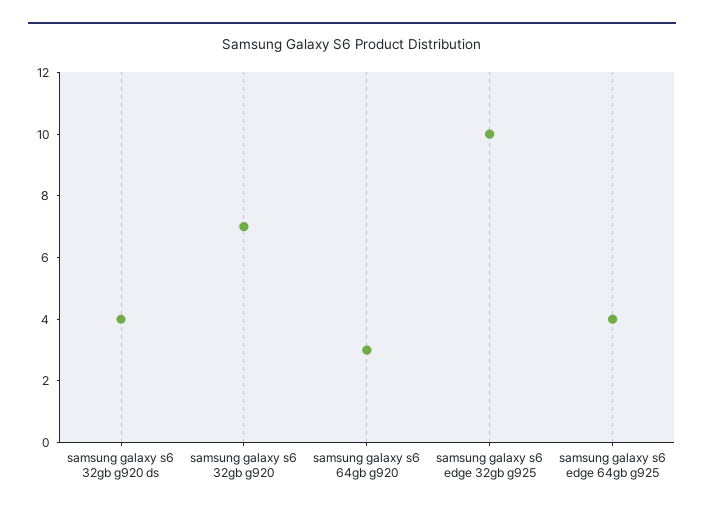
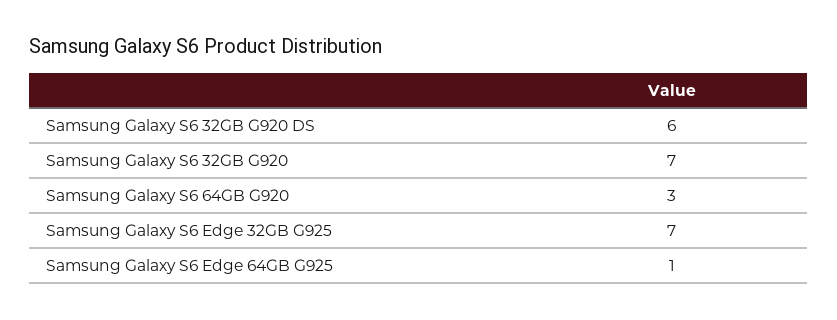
samsung galaxy s6 32gb g920 ds: 4 -> 6
samsung galaxy s6 edge 32gb g925: 10 -> 7
samsung galaxy s6 edge 64gb g925: 4 -> 1

